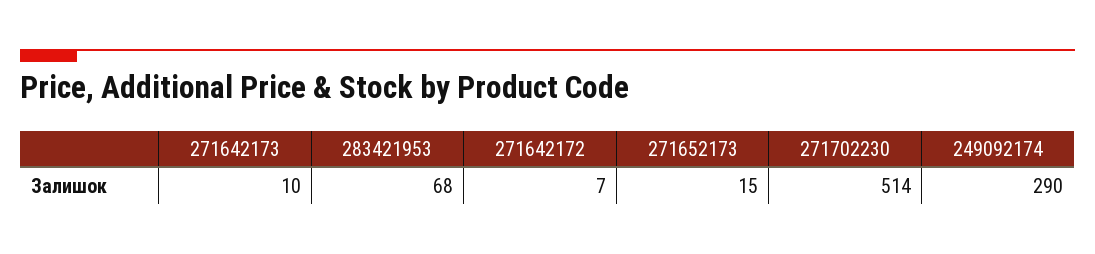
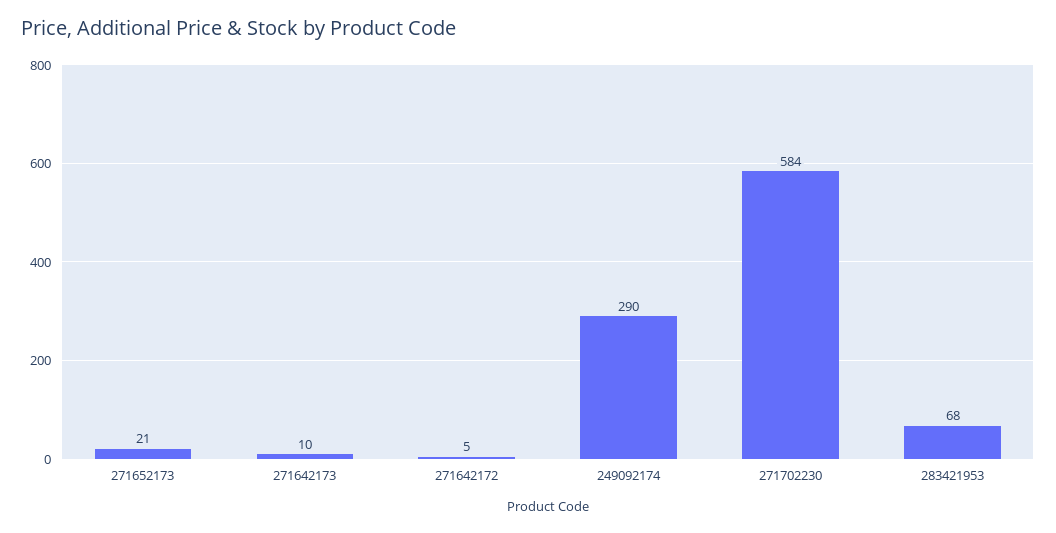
271642172: 7 -> 5
271652173: 15 -> 21
271702230: 514 -> 584

